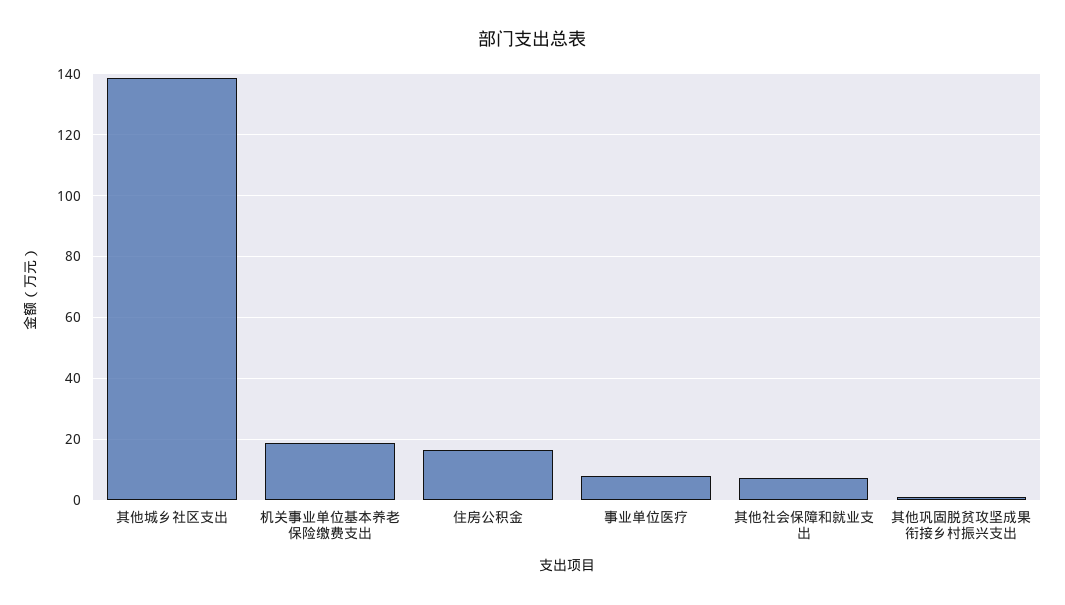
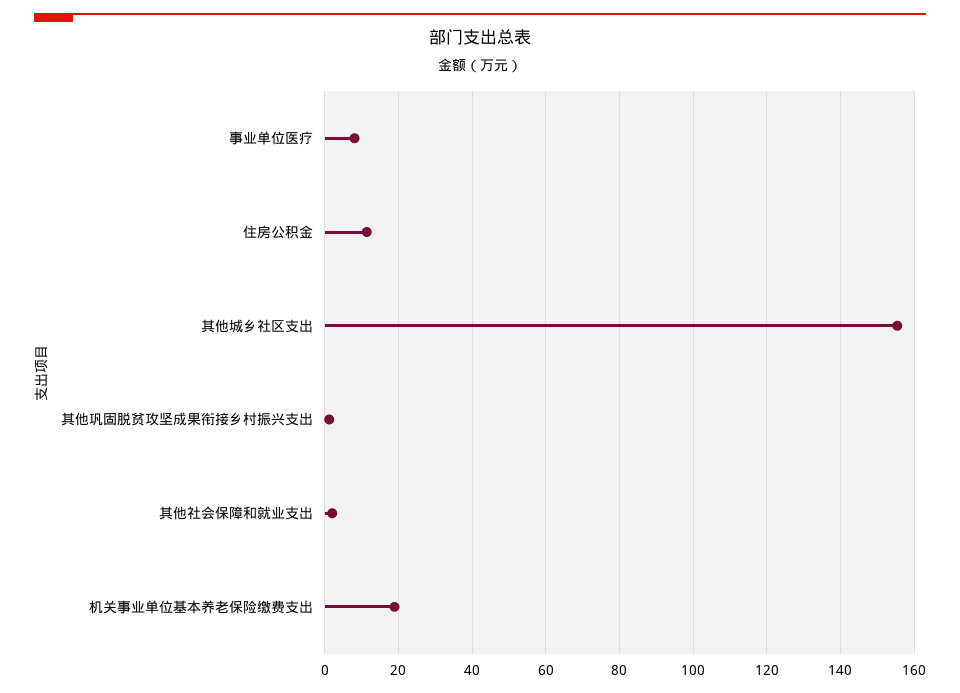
其他城乡社区支出: 138 -> 156
住房公积金: 16 -> 12
其他社会保障和就业支出: 8 -> 2

